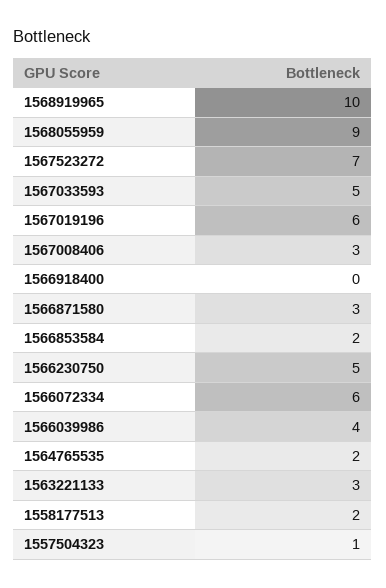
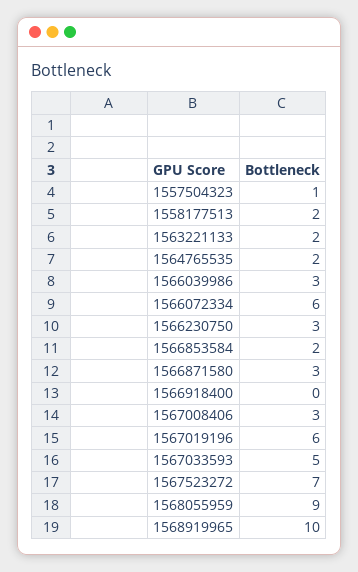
1566230750: 5 -> 3
1566039986: 4 -> 3
1563221133: 3 -> 2

